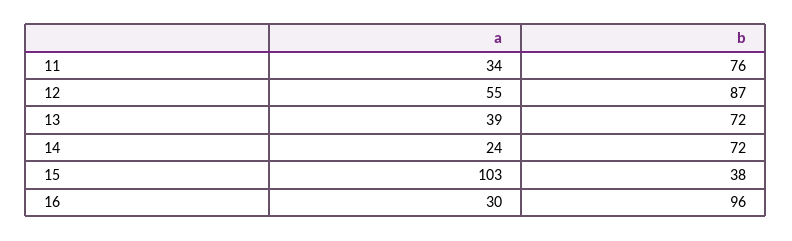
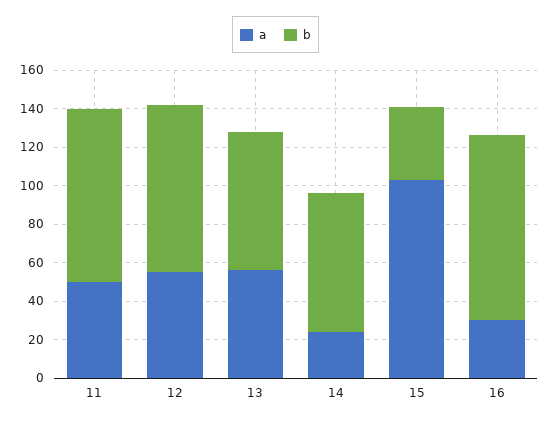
a, 11: 34 -> 50
b, 11: 76 -> 90
a, 13: 39 -> 55

